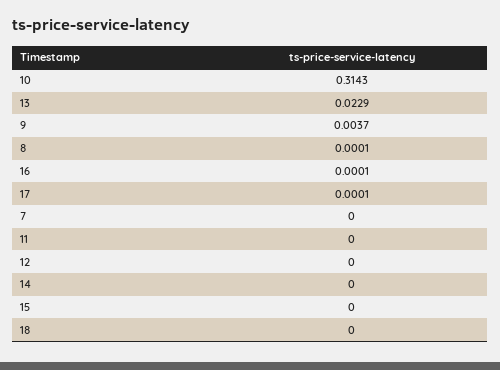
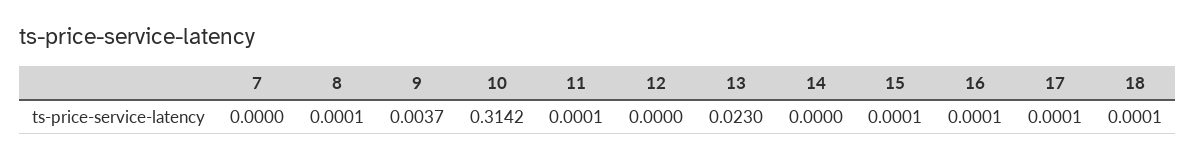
10: 0.3143 -> 0.3142
13: 0.0229 -> 0.023
11: 0 -> 0.0001
15: 0 -> 0.0001
18: 0 -> 0.0001

